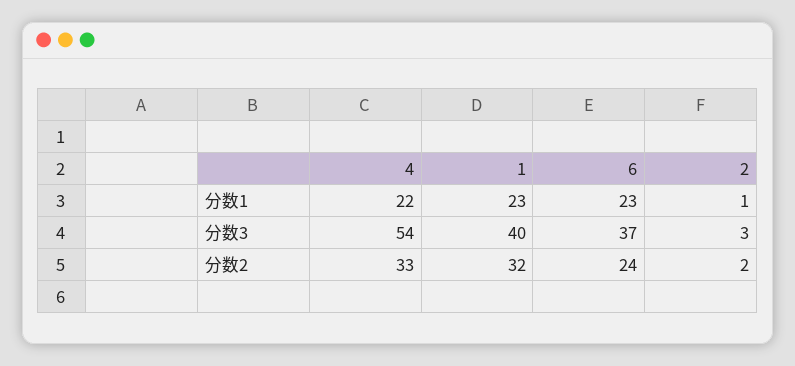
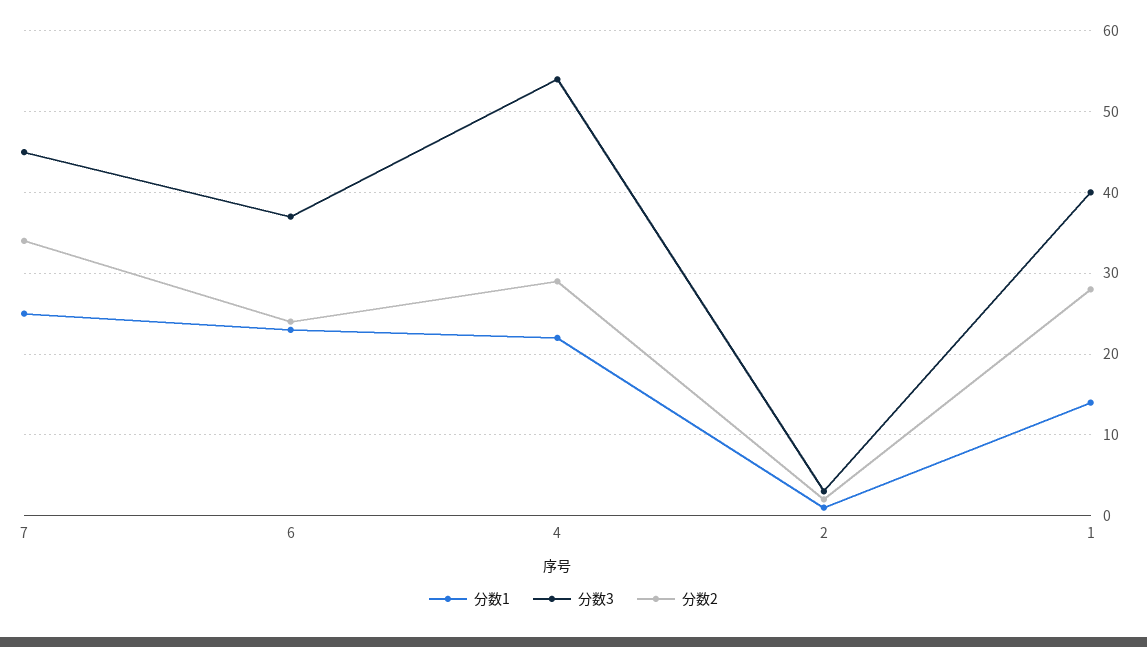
分数1, 1: 23 -> 14
分数2, 4: 33 -> 29
分数2, 1: 32 -> 28
分数1, 7: none -> 25
分数3, 7: none -> 45
分数2, 7: none -> 34

